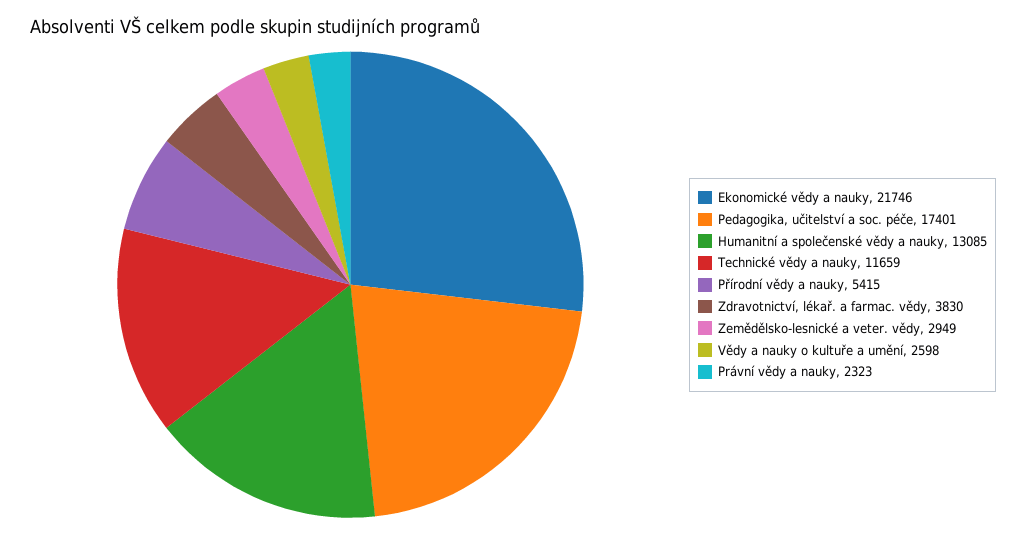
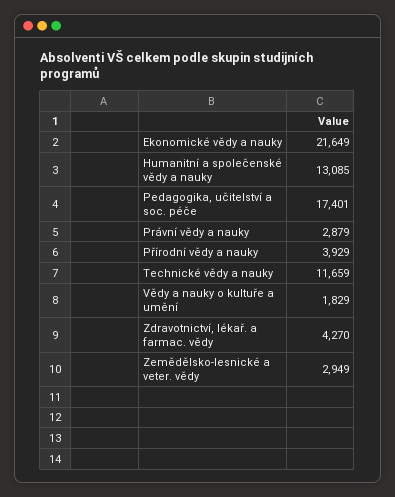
Ekonomické vědy a nauky: 21746 -> 21649
Přírodní vědy a nauky: 5415 -> 3929
Zdravotnictví, lékař. a farmac. vědy: 3830 -> 4270
Vědy a nauky o kultuře a umění: 2598 -> 1829
Právní vědy a nauky: 2323 -> 2879

